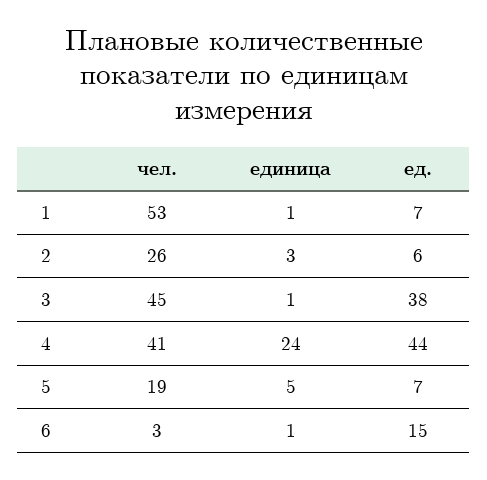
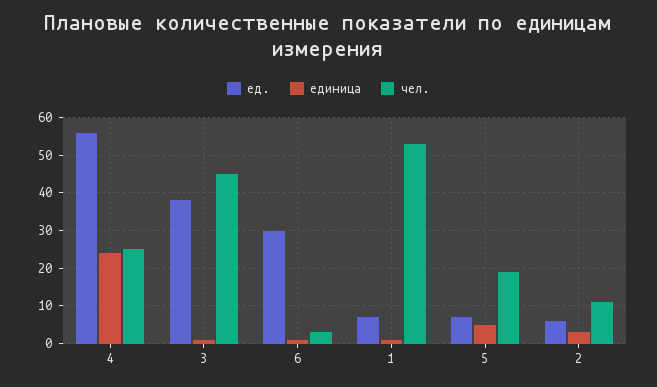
чел., 2: 26 -> 10
чел., 4: 41 -> 25
ед., 4: 44 -> 55
ед., 6: 15 -> 30

